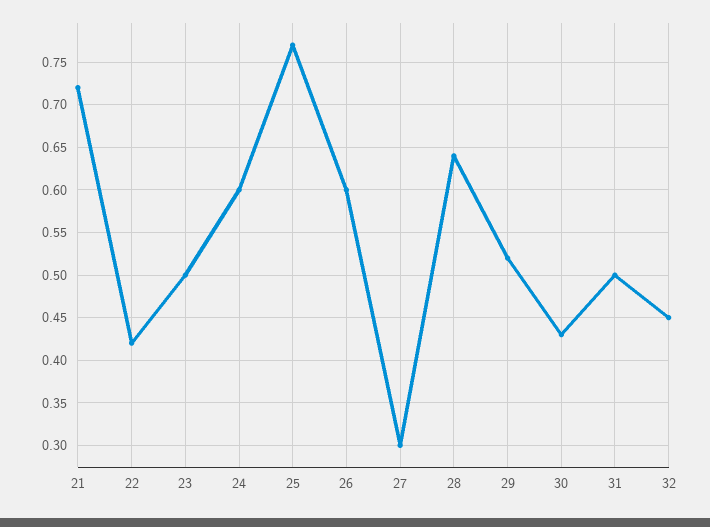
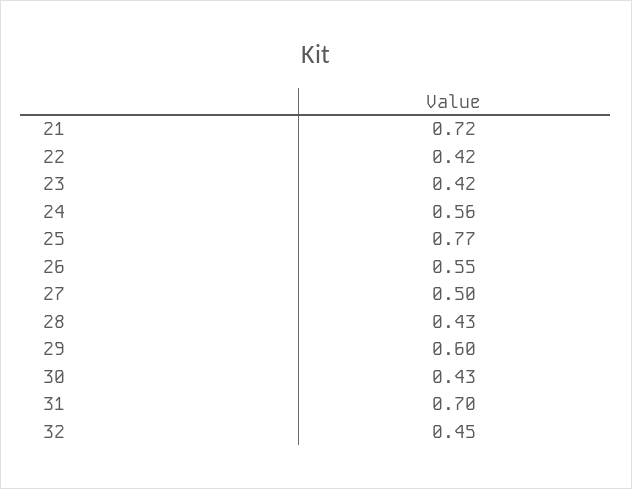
23: 0.5 -> 0.42
24: 0.6 -> 0.56
26: 0.6 -> 0.55
27: 0.3 -> 0.5
28: 0.64 -> 0.43
29: 0.52 -> 0.6
31: 0.5 -> 0.7

